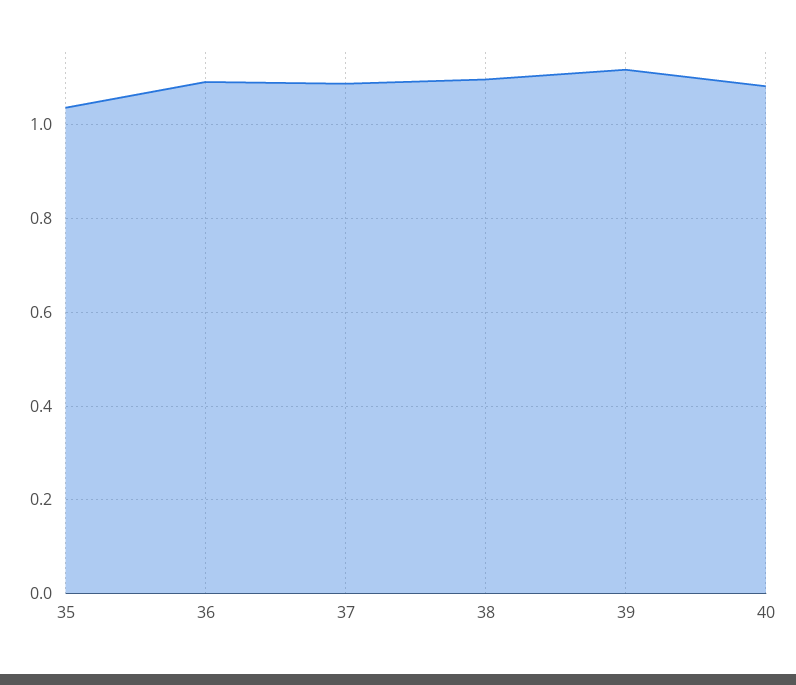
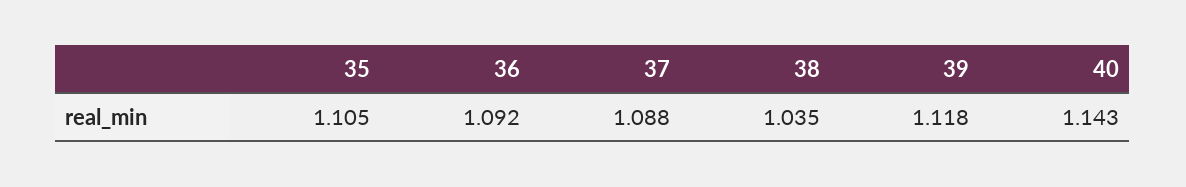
35: 1.04 -> 1.105
38: 1.1 -> 1.035
40: 1.08 -> 1.143

